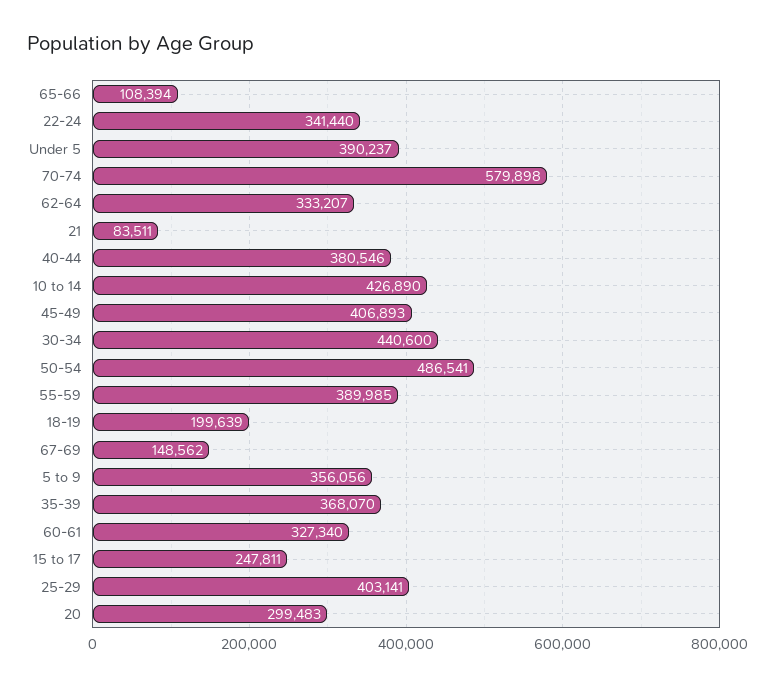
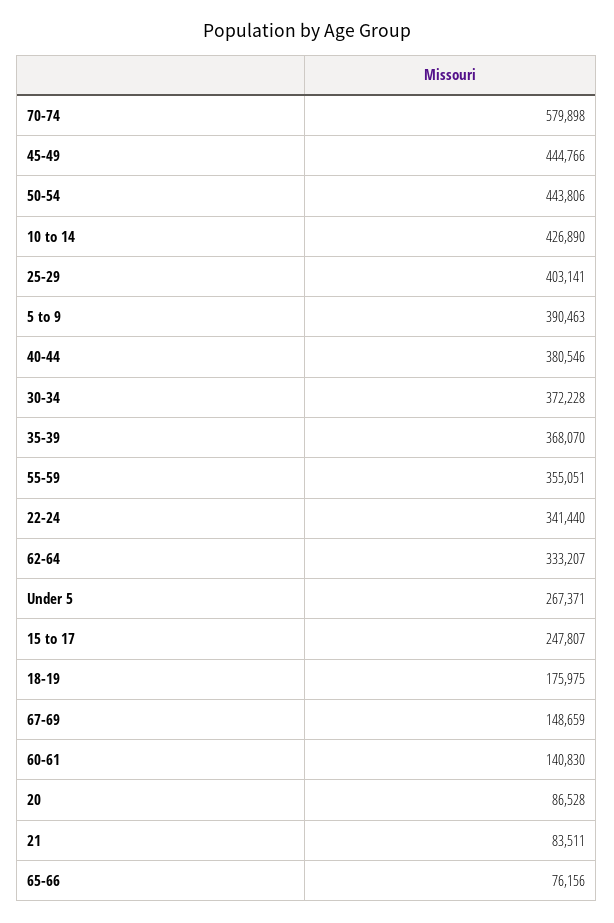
65-66: 108394 -> 76156
Under 5: 390237 -> 267371
45-49: 406893 -> 444766
30-34: 440600 -> 372228
50-54: 486541 -> 443806
55-59: 389985 -> 355051
18-19: 199639 -> 175975
67-69: 148562 -> 148659
5 to 9: 356056 -> 390463
60-61: 327340 -> 140830
15 to 17: 247811 -> 247807
20: 299483 -> 86528

